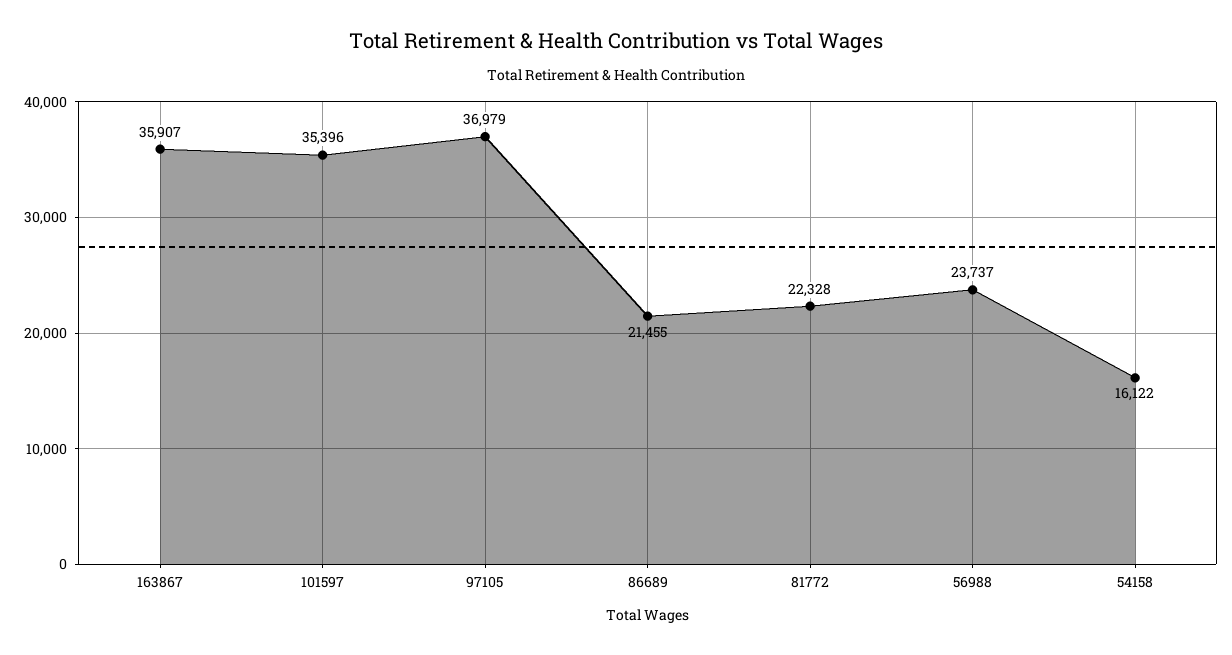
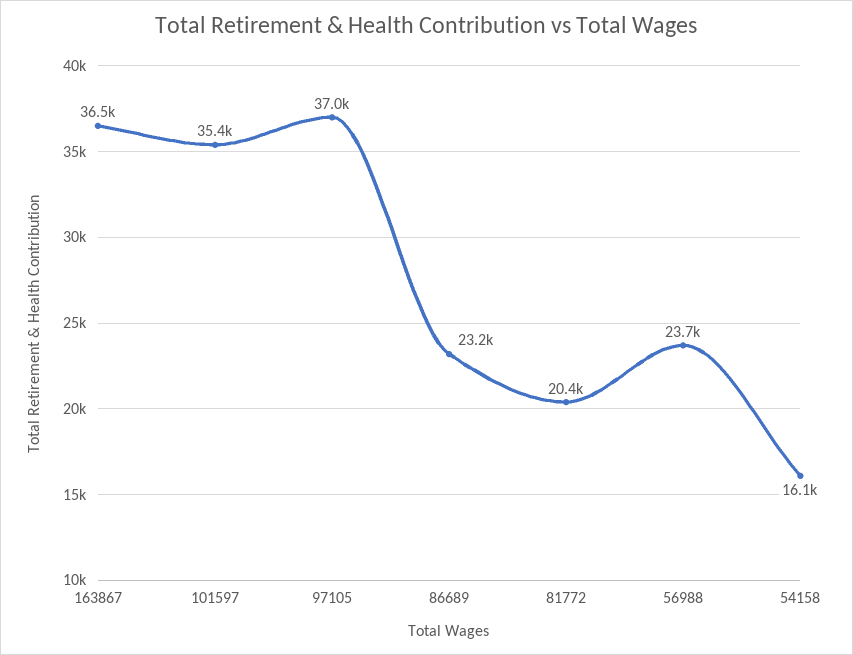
163867: 35907 -> 36500
86689: 21455 -> 23200
81772: 22328 -> 20400

